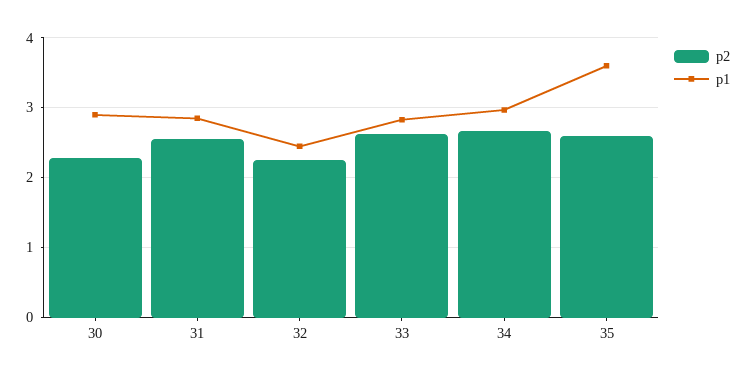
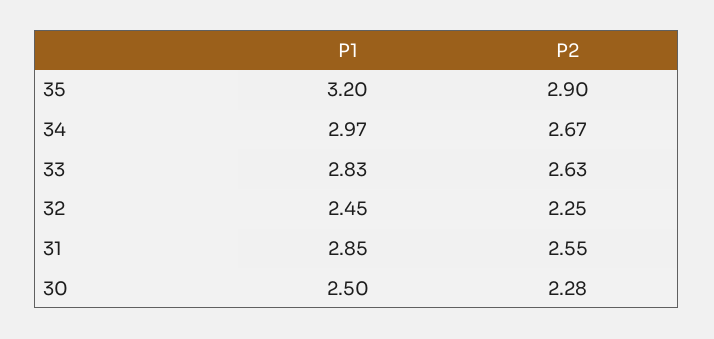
p1, 30: 2.9 -> 2.5
p2, 35: 2.6 -> 2.9
p1, 35: 3.6 -> 3.2

